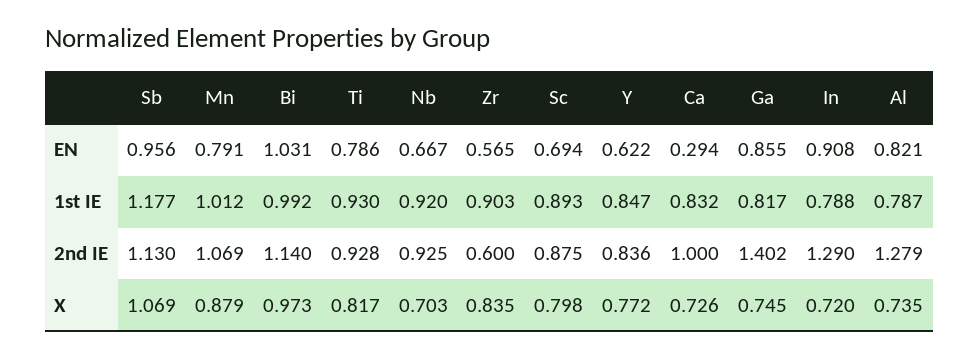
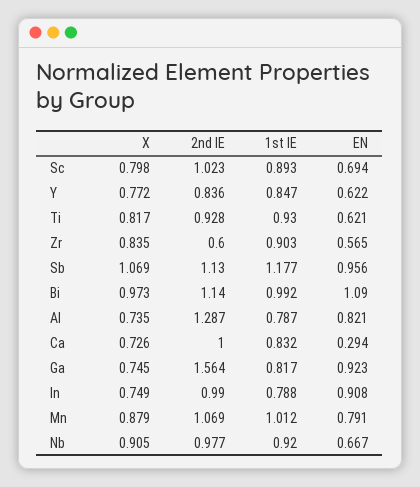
Bi, EN: 1.031 -> 1.09
Ti, EN: 0.786 -> 0.621
Ga, EN: 0.855 -> 0.923
Nb, 2nd IE: 0.925 -> 0.977
Sc, 2nd IE: 0.875 -> 1.023
Ga, 2nd IE: 1.402 -> 1.564
In, 2nd IE: 1.29 -> 0.99
Al, 2nd IE: 1.279 -> 1.287
Nb, X: 0.703 -> 0.905
In, X: 0.72 -> 0.749

